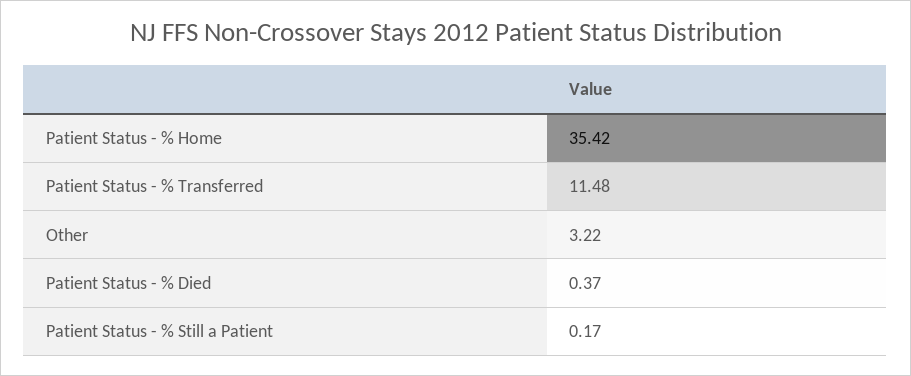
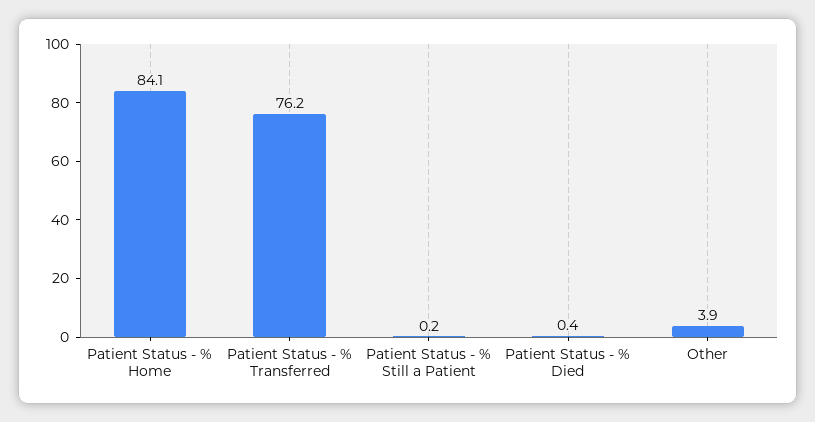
Patient Status - % Home: 35.42 -> 84.1
Patient Status - % Transferred: 11.48 -> 76.2
Other: 3.22 -> 3.9

